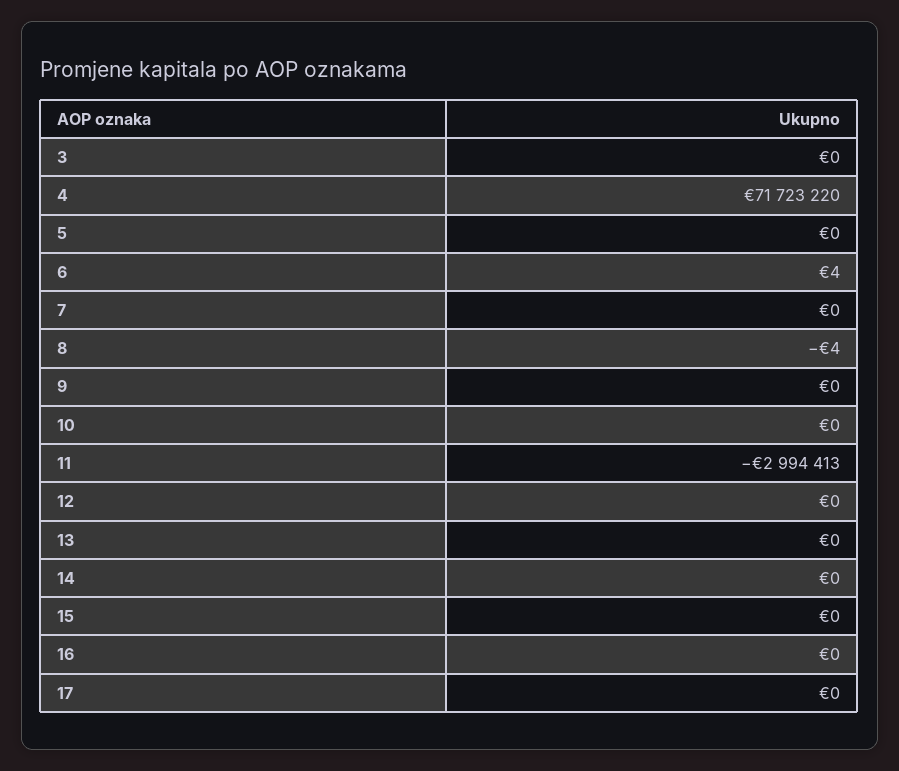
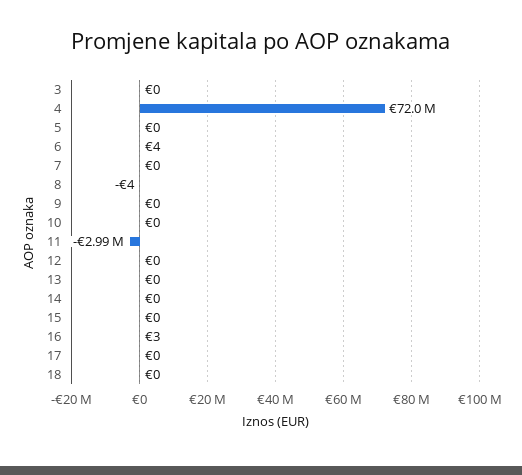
4: 71723220 -> 72000000
16: 0 -> 3
18: none -> 0

